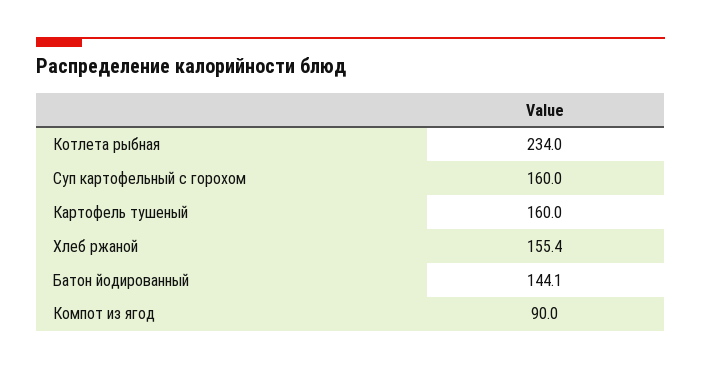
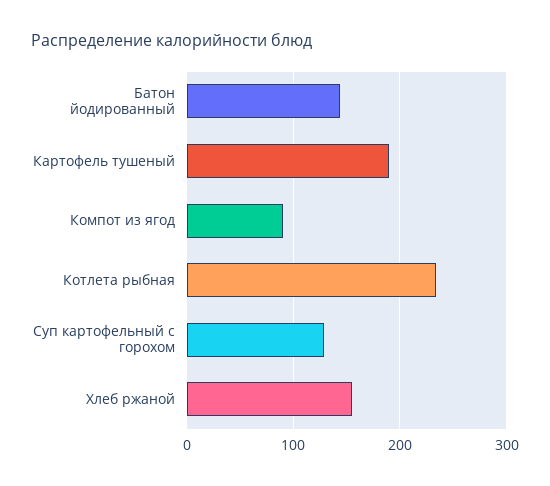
Суп картофельный с горохом: 160 -> 130
Картофель тушеный: 160 -> 190

